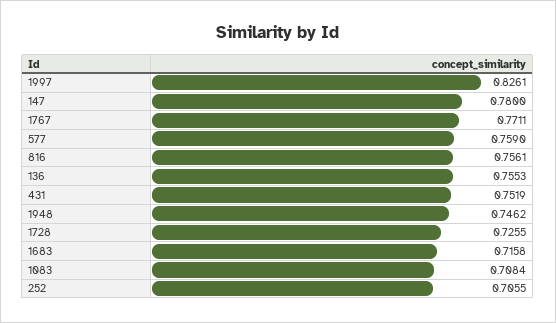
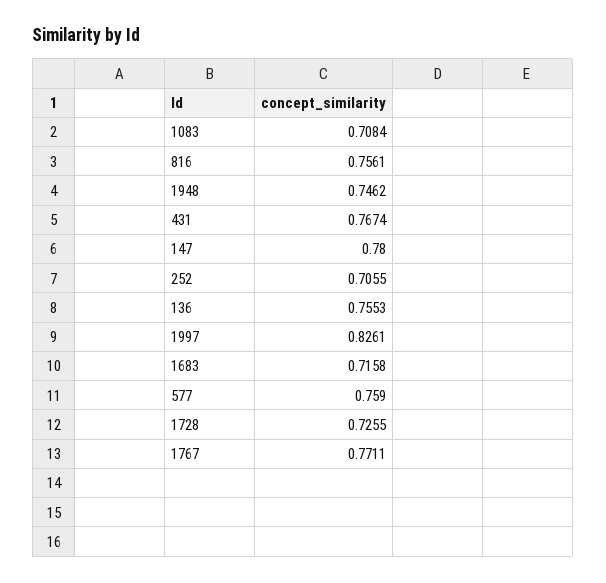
431: 0.7519 -> 0.7674

